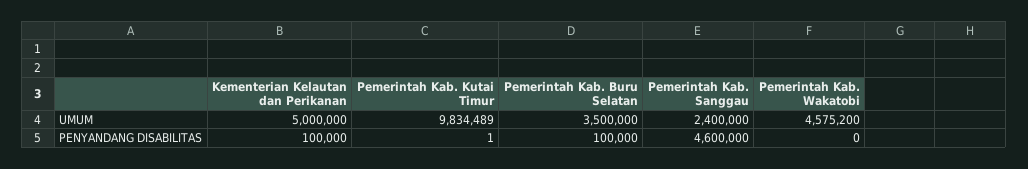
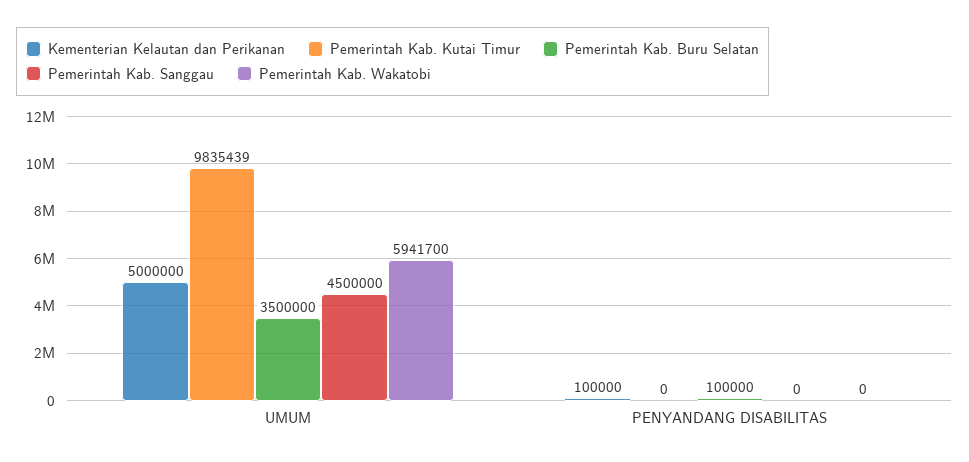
Pemerintah Kab. Kutai Timur, UMUM: 9834489 -> 9835439
Pemerintah Kab. Sanggau, UMUM: 2400000 -> 4500000
Pemerintah Kab. Wakatobi, UMUM: 4575200 -> 5941700
Pemerintah Kab. Kutai Timur, PENYANDANG DISABILITAS: 1 -> 0
Pemerintah Kab. Sanggau, PENYANDANG DISABILITAS: 4600000 -> 0

